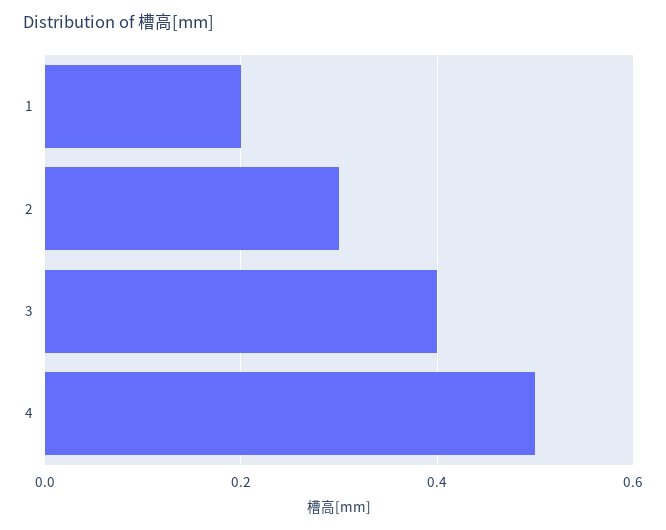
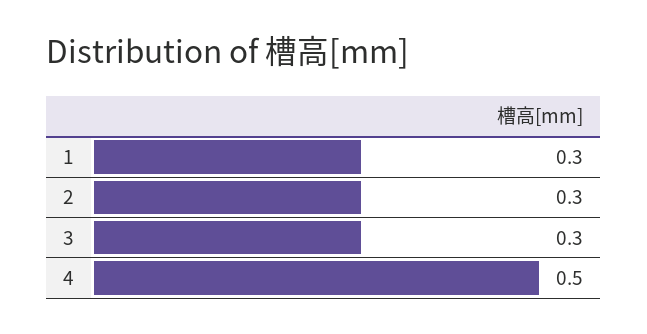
1: 0.2 -> 0.3
3: 0.4 -> 0.3

